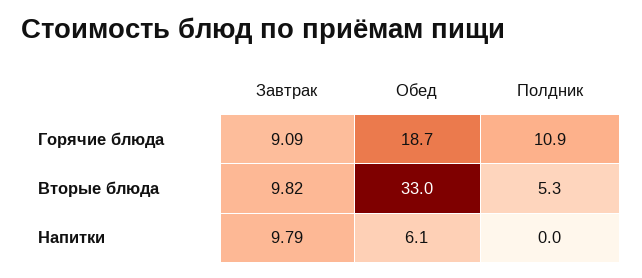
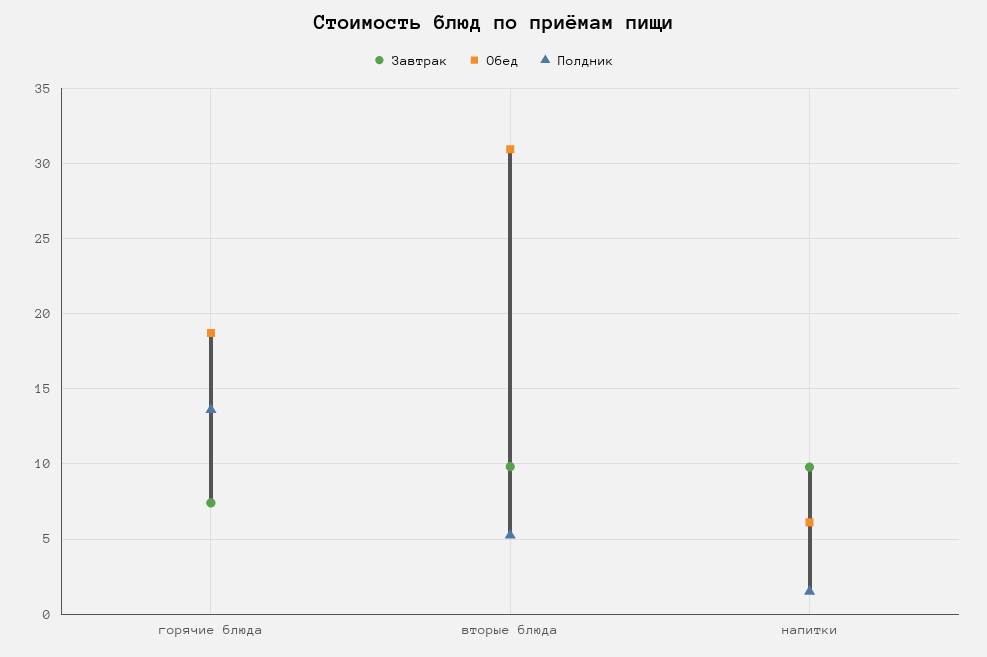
Завтрак, Горячие блюда: 9.09 -> 7.5
Полдник, Горячие блюда: 10.9 -> 13.5
Обед, Вторые блюда: 33 -> 31
Полдник, Напитки: 0 -> 1.5

